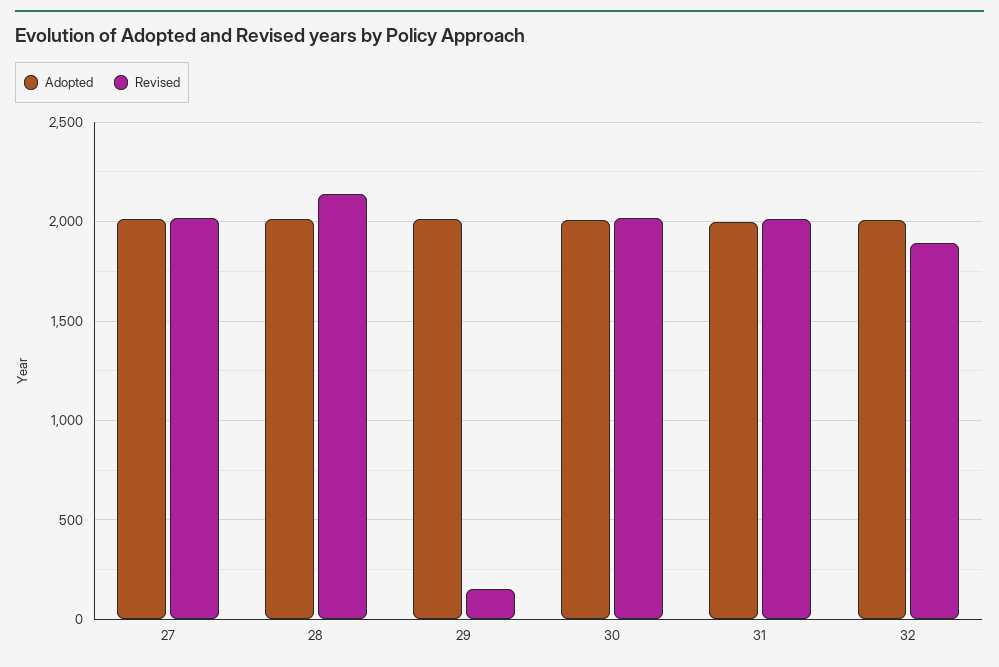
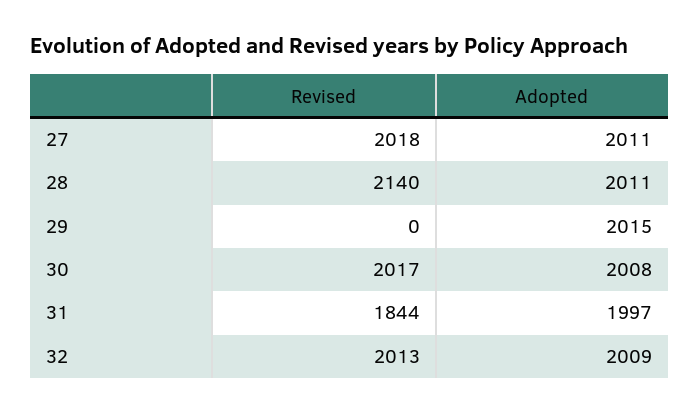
Revised, 29: 150 -> 0
Revised, 31: 2000 -> 1844
Revised, 32: 1900 -> 2013

